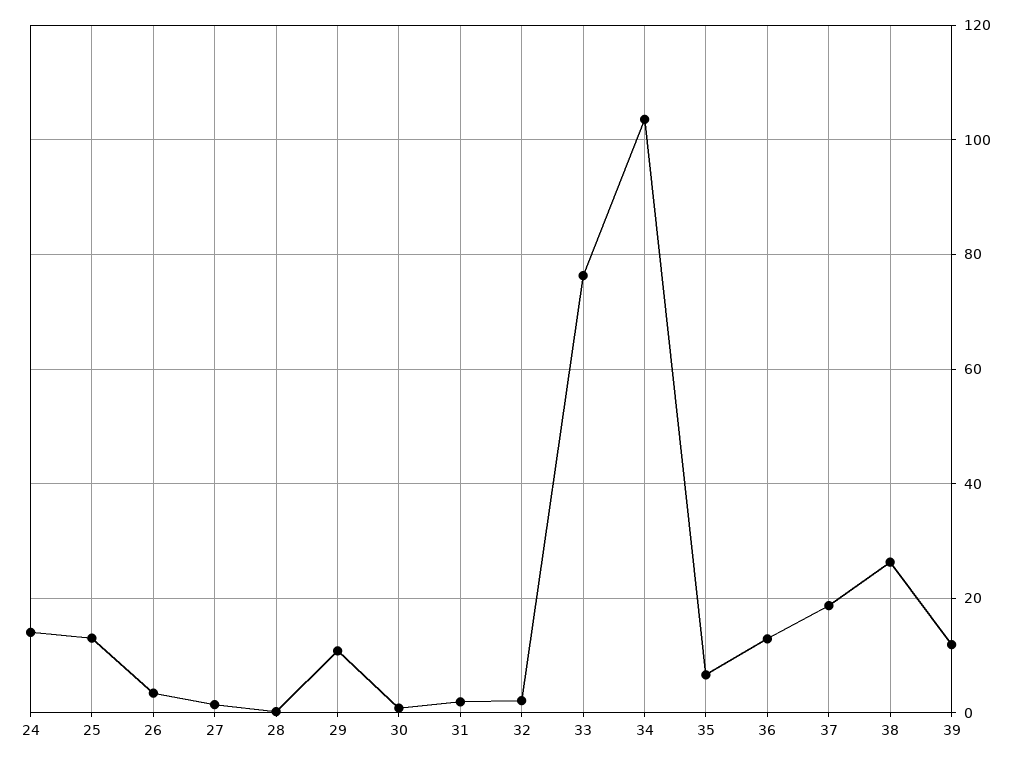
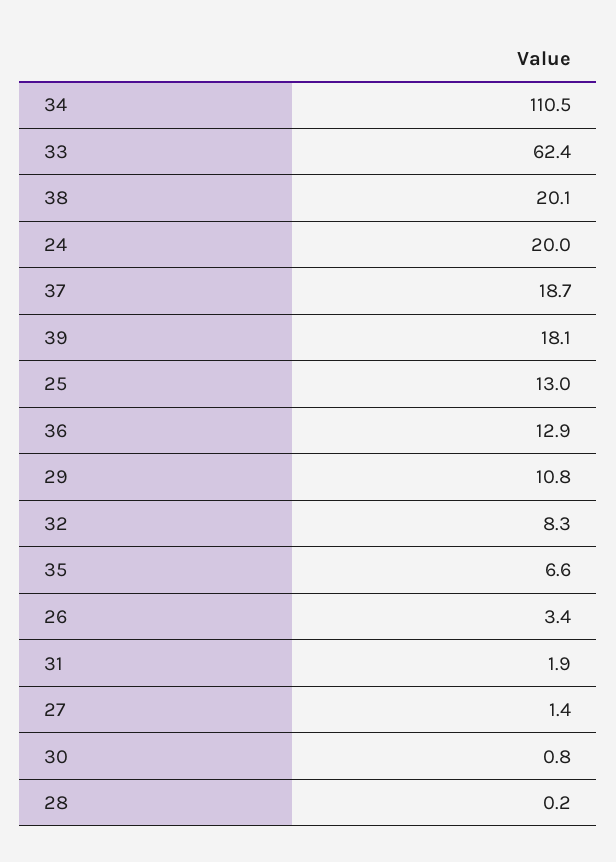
24: 14 -> 20
32: 2 -> 8.3
33: 76 -> 62.4
34: 104 -> 110.5
38: 26 -> 20.1
39: 12 -> 18.1

